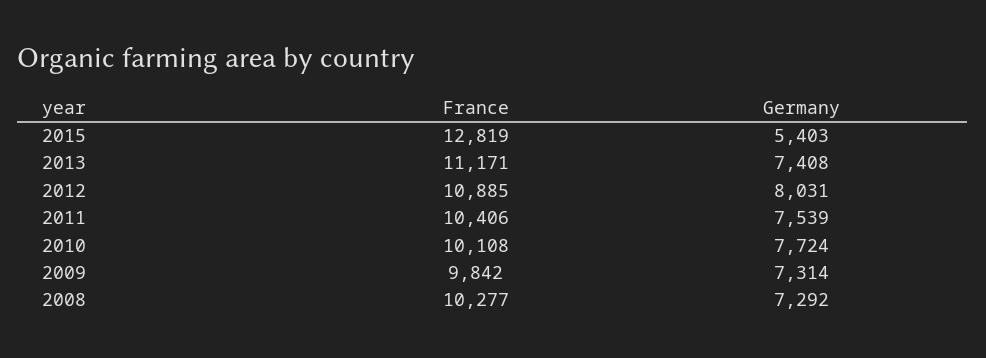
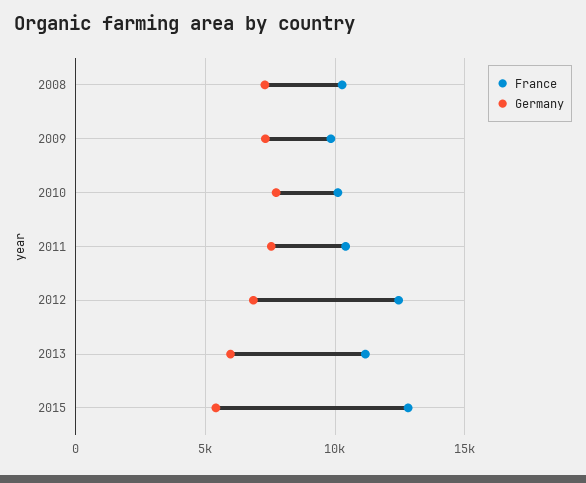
Germany, 2013: 7408 -> 6000
France, 2012: 10885 -> 12500
Germany, 2012: 8031 -> 7000

